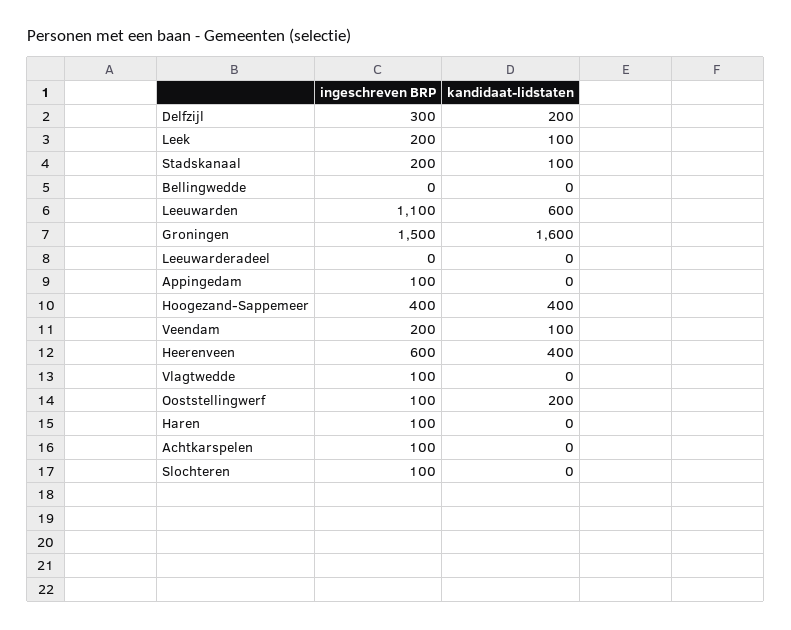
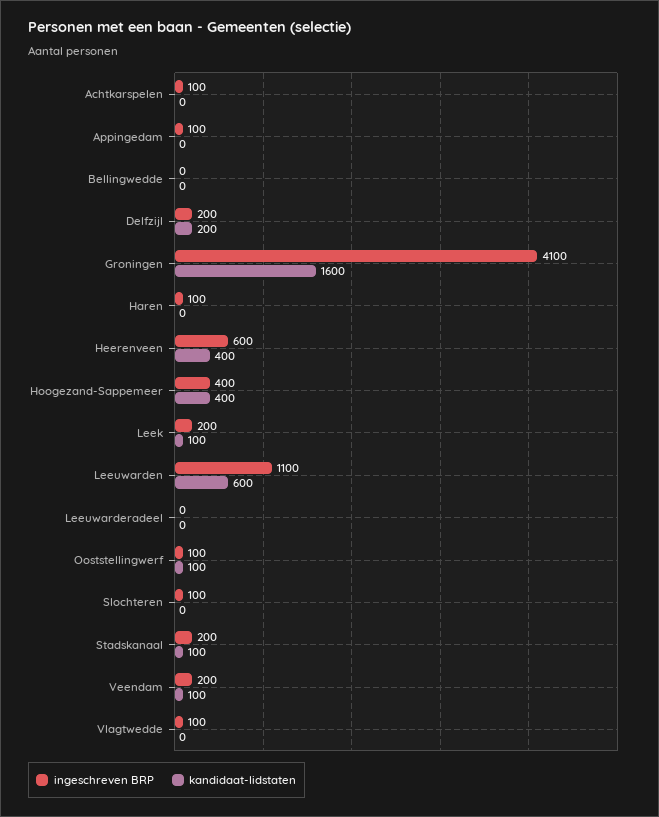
ingeschreven BRP, Delfzijl: 300 -> 200
ingeschreven BRP, Groningen: 1500 -> 4100
kandidaat-lidstaten, Ooststellingwerf: 200 -> 100

